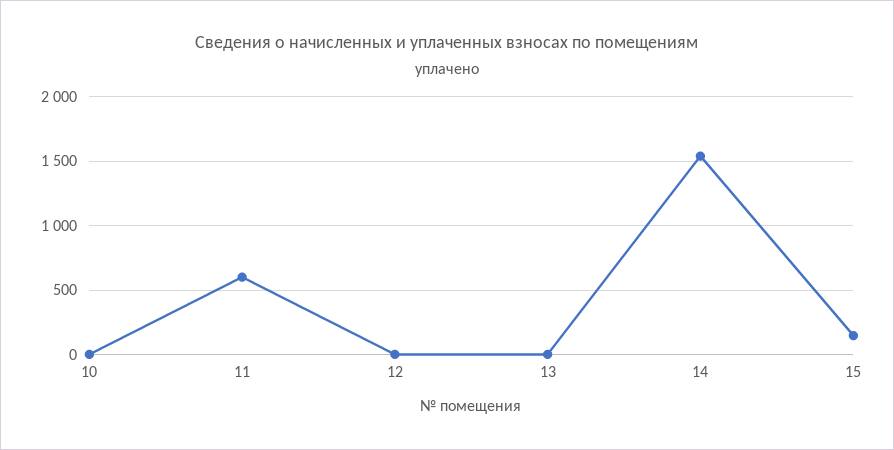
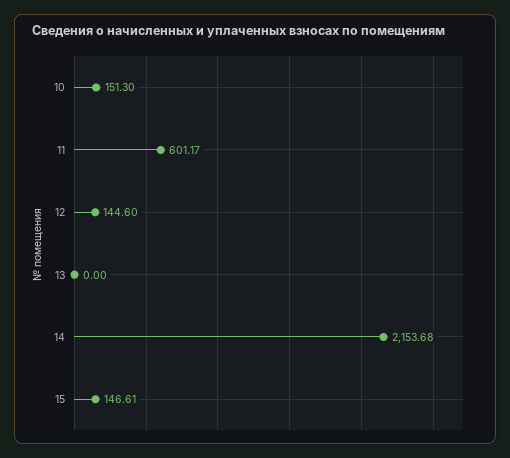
10: 0 -> 151.3
12: 0 -> 144.6
14: 1550 -> 2153.68

